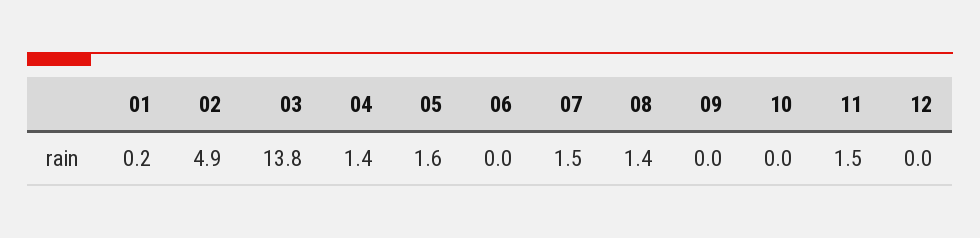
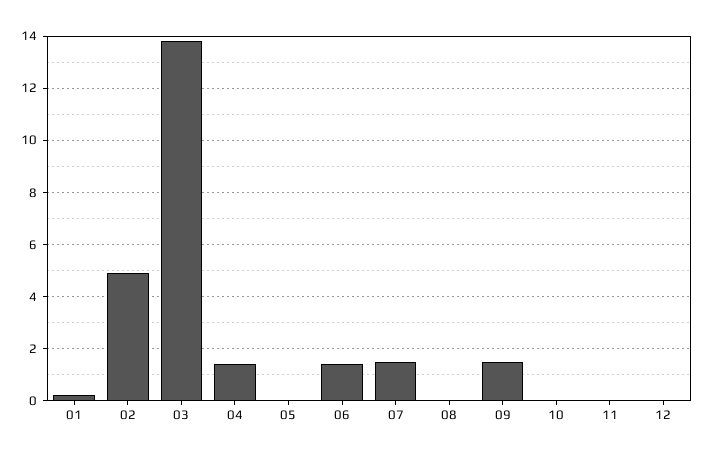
05: 1.6 -> 0
06: 0 -> 1.5
08: 1.4 -> 0
09: 0 -> 1.5
11: 1.5 -> 0

